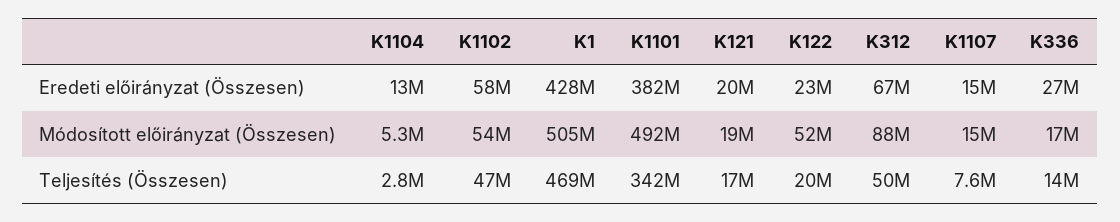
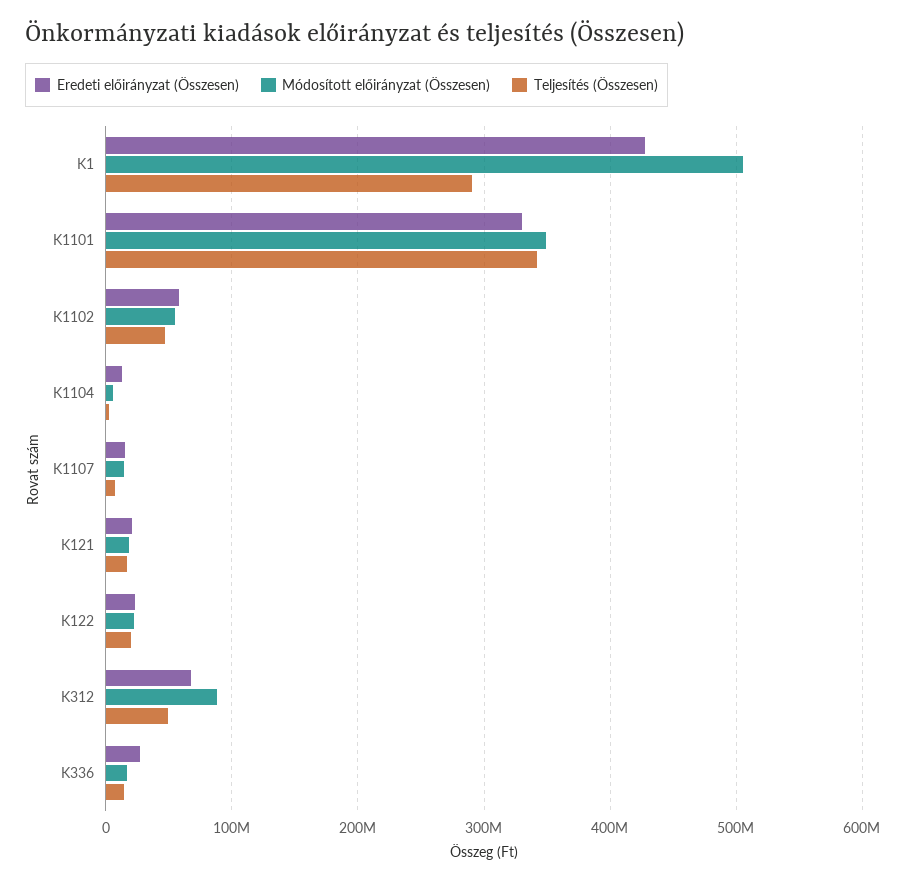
Eredeti előirányzat (Összesen), K1101: 382000000 -> 330000000
Módosított előirányzat (Összesen), K1101: 492000000 -> 350000000
Módosított előirányzat (Összesen), K122: 52000000 -> 20000000
Teljesítés (Összesen), K1: 469000000 -> 290000000

